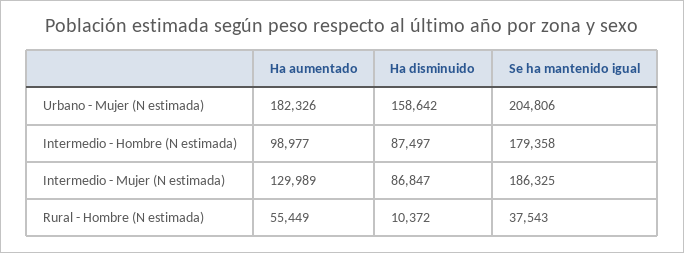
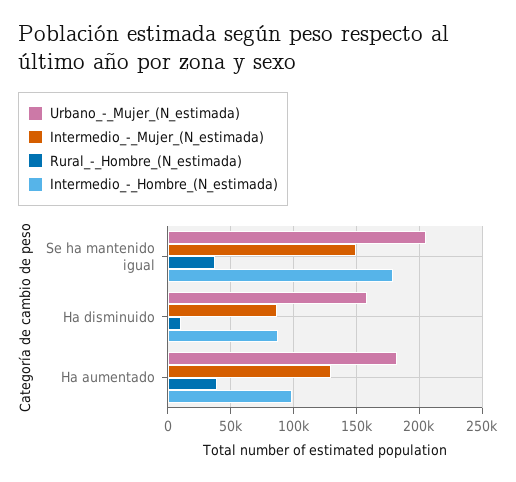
Intermedio - Mujer (N estimada), Se ha mantenido igual: 186325 -> 150000
Rural - Hombre (N estimada), Ha aumentado: 55449 -> 40000

